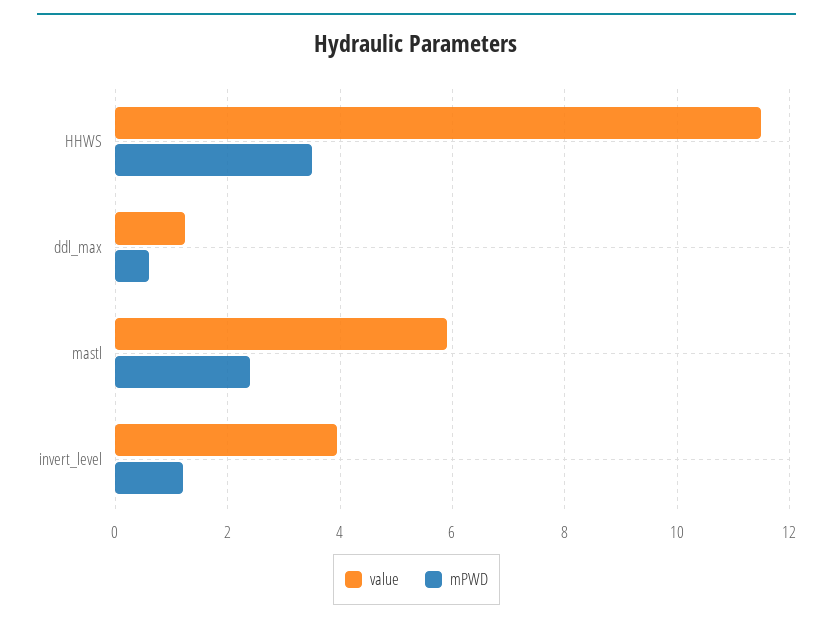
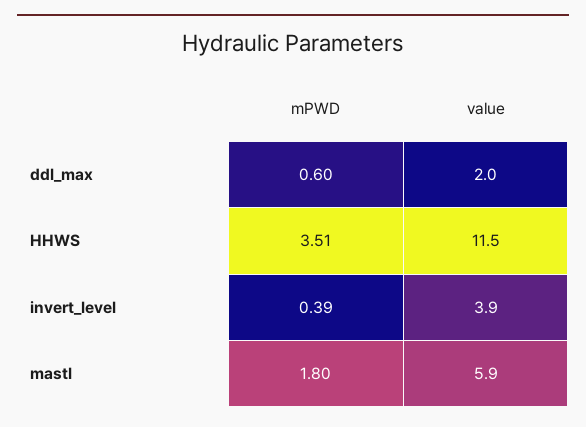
value, ddl_max: 1.2 -> 2
mPWD, mastl: 2.4 -> 1.8
mPWD, invert_level: 1.2 -> 0.39

